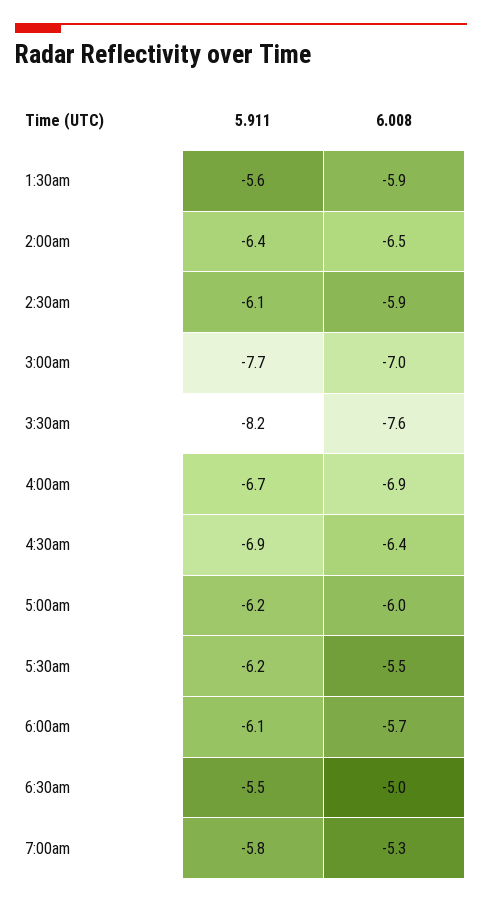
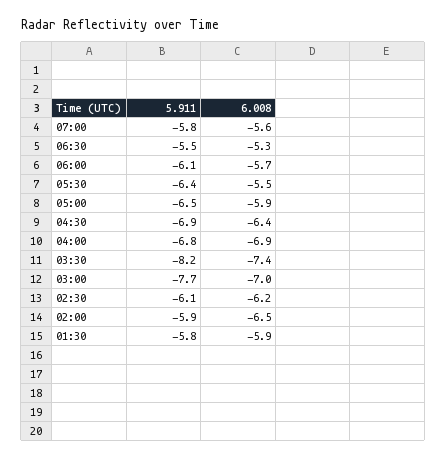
5.911, 1:30am: -5.6 -> -5.8
5.911, 2:00am: -6.4 -> -5.9
6.008, 2:30am: -5.9 -> -6.2
6.008, 3:30am: -7.6 -> -7.4
5.911, 4:00am: -6.7 -> -6.8
5.911, 5:00am: -6.2 -> -6.5
6.008, 5:00am: -6 -> -5.9
5.911, 5:30am: -6.2 -> -6.4
6.008, 6:30am: -5 -> -5.3
6.008, 7:00am: -5.3 -> -5.6

